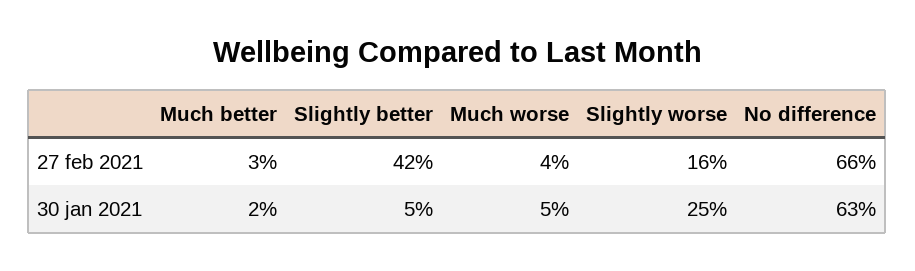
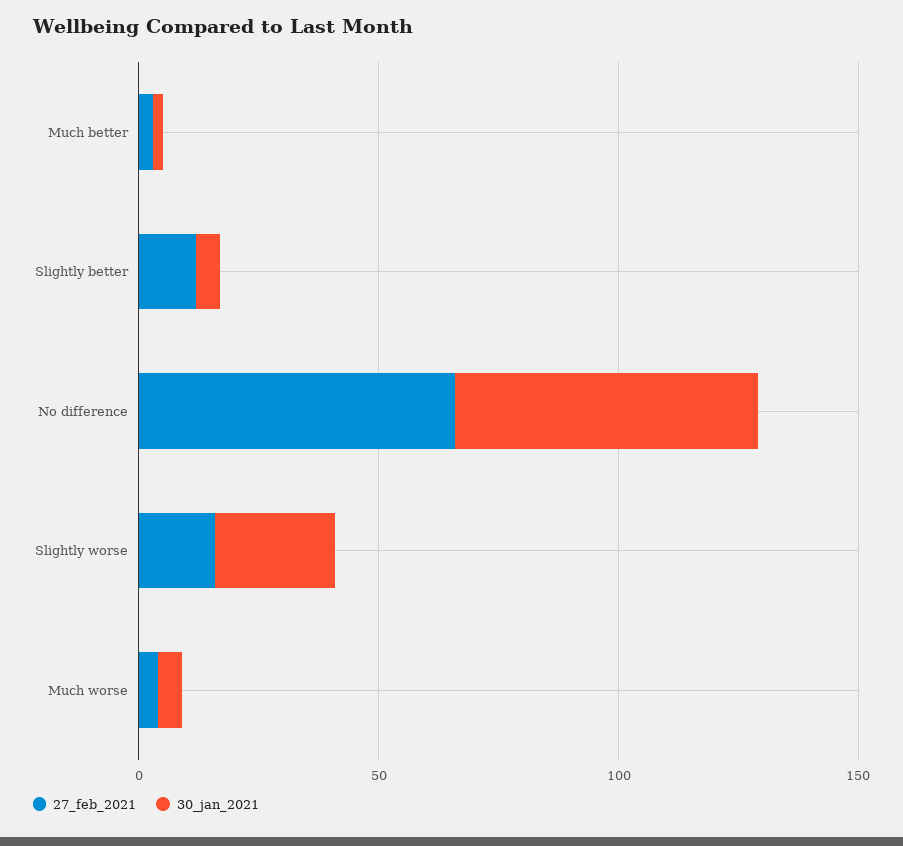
27 feb 2021, Slightly better: 42 -> 10

